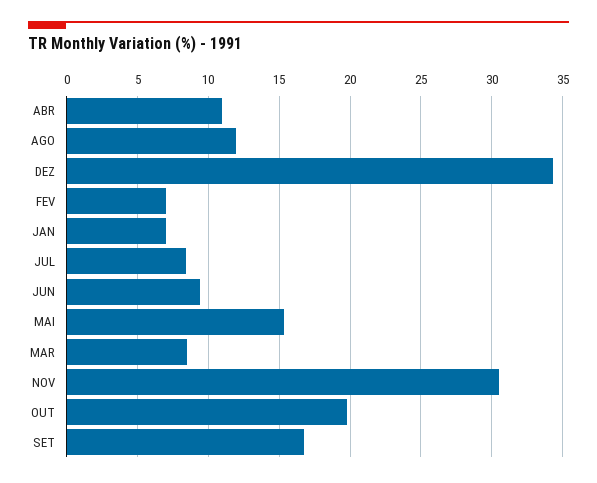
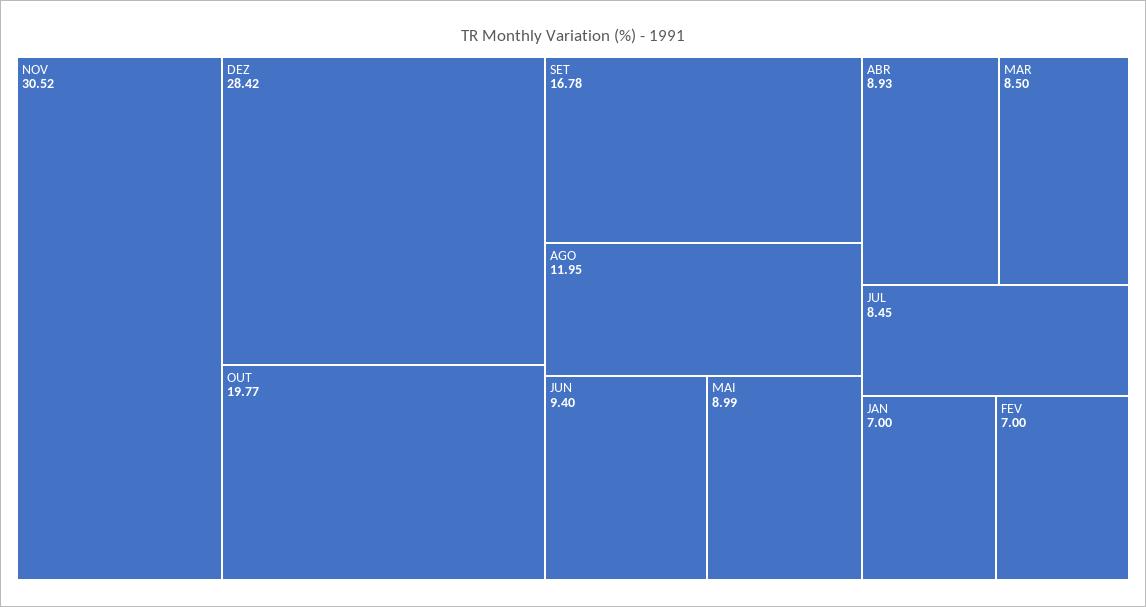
ABR: 11 -> 8.93
DEZ: 34.5 -> 28.42
MAI: 15.5 -> 8.99

